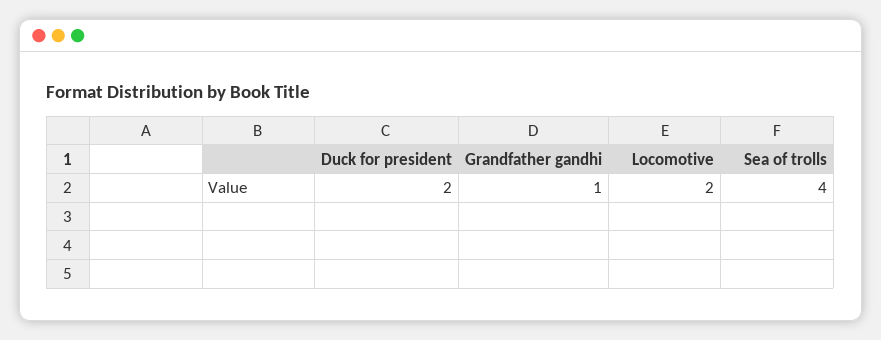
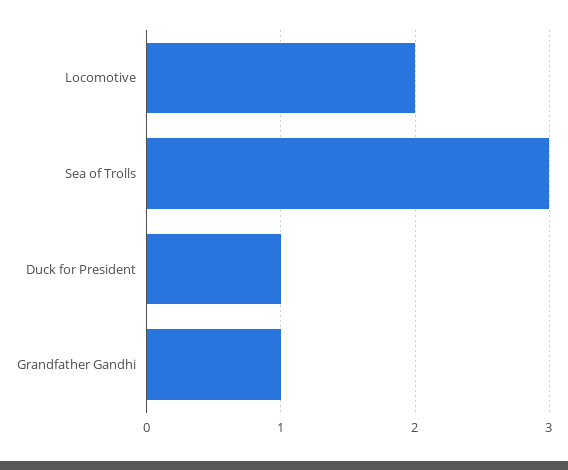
Duck for president: 2 -> 1
Sea of trolls: 4 -> 3

